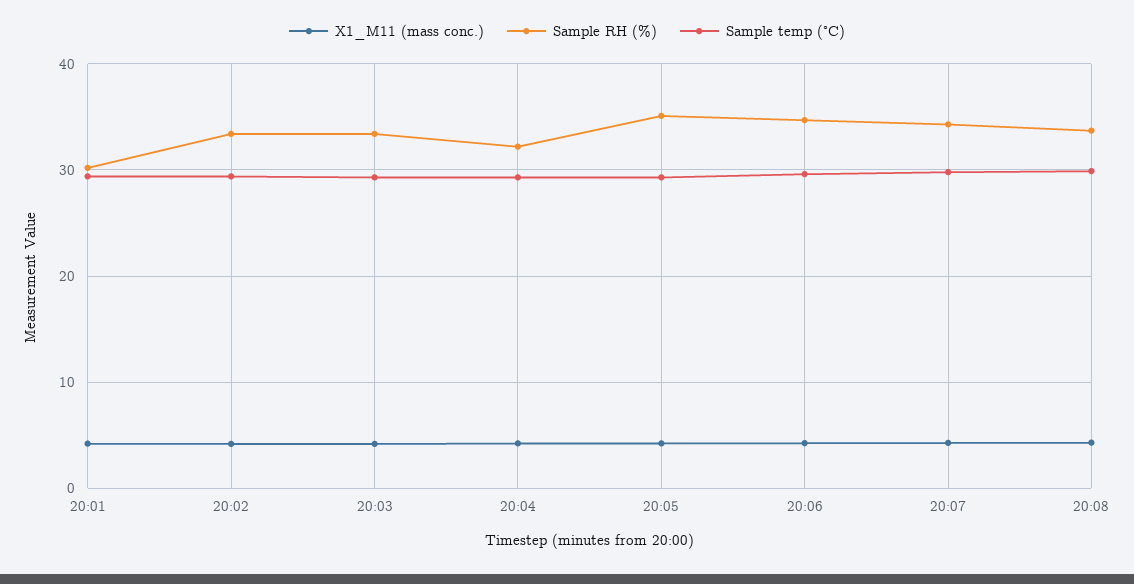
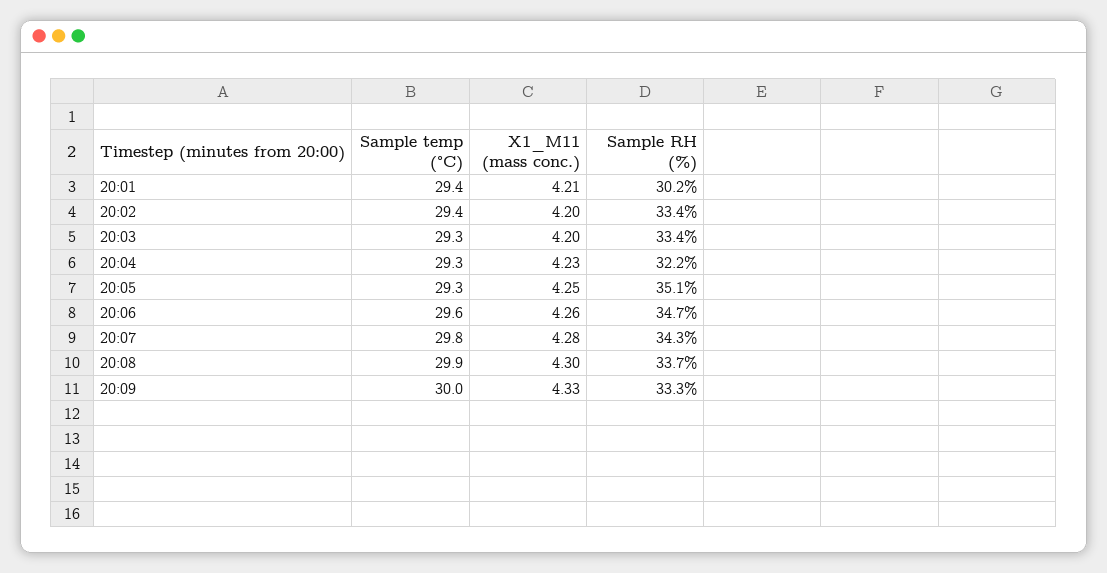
Sample temp (°C), 20:09: none -> 30
X1_M11 (mass conc.), 20:09: none -> 4.33
Sample RH (%), 20:09: none -> 33.3

